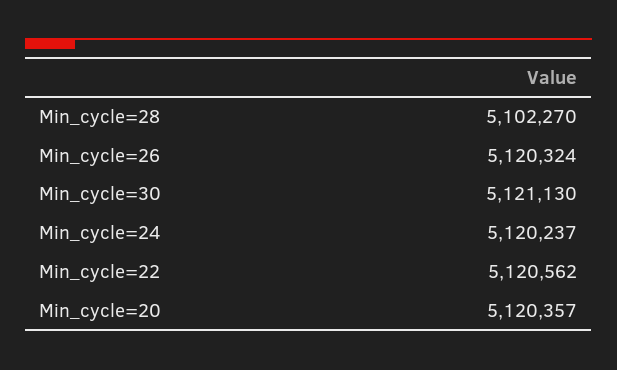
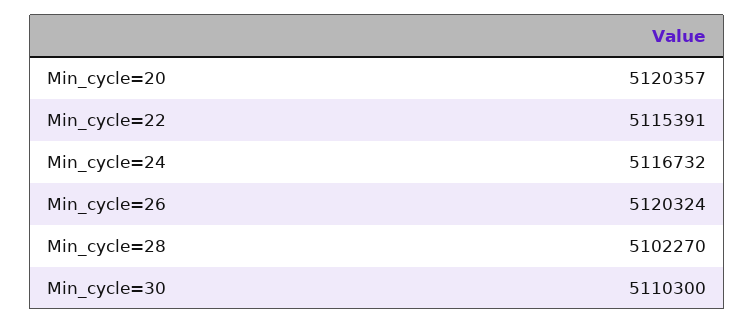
Min_cycle=30: 5121130 -> 5110300
Min_cycle=24: 5120237 -> 5116732
Min_cycle=22: 5120562 -> 5115391

